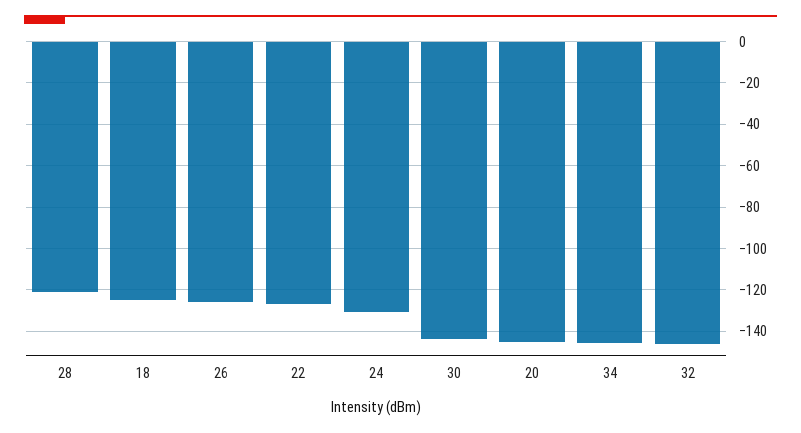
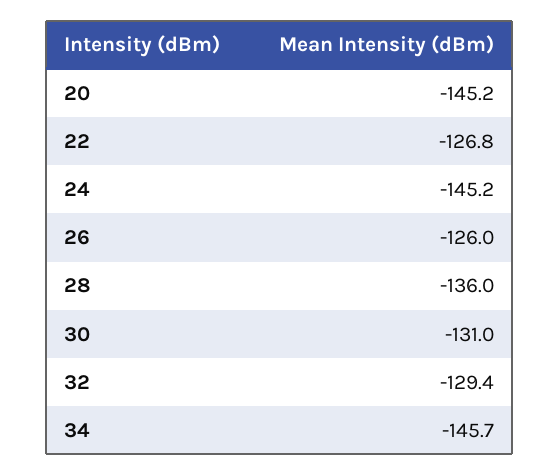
28: -120 -> -136
18: -125 -> none
24: -130 -> -145.2
30: -145 -> -131
32: -145 -> -129.4

